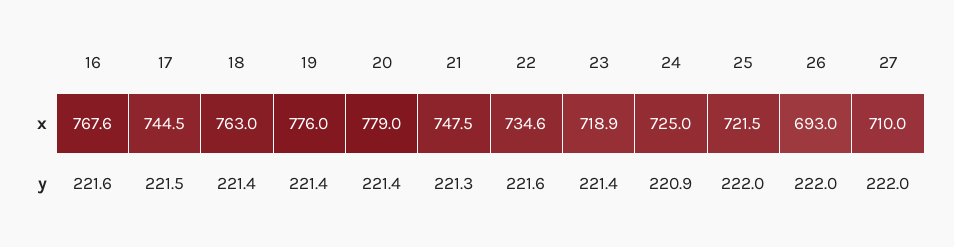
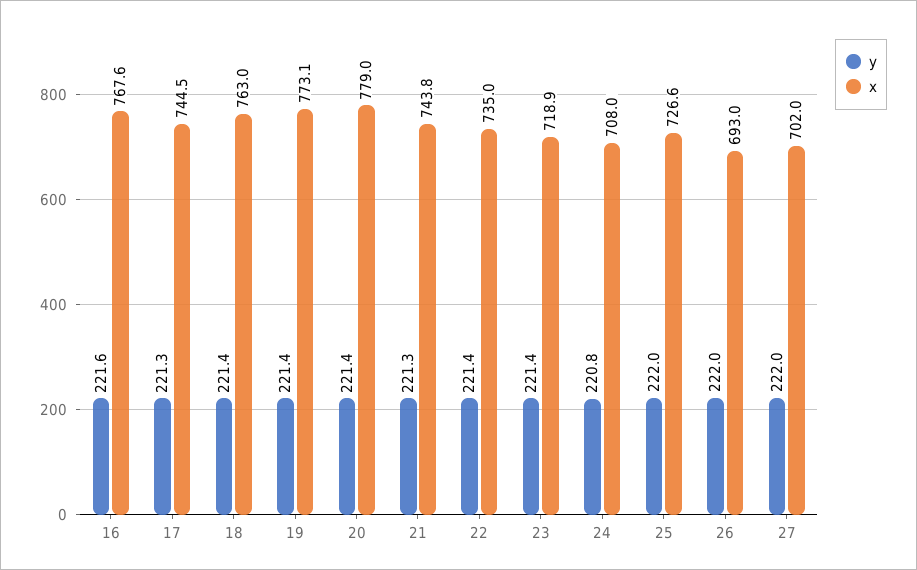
x, 19: 776 -> 773.1
x, 21: 747.5 -> 743.8
x, 22: 734.6 -> 735
x, 24: 725 -> 708
x, 25: 721.5 -> 726.6
x, 27: 710 -> 702
y, 17: 221.5 -> 221.3
y, 22: 221.6 -> 221.4
y, 24: 220.9 -> 220.8

